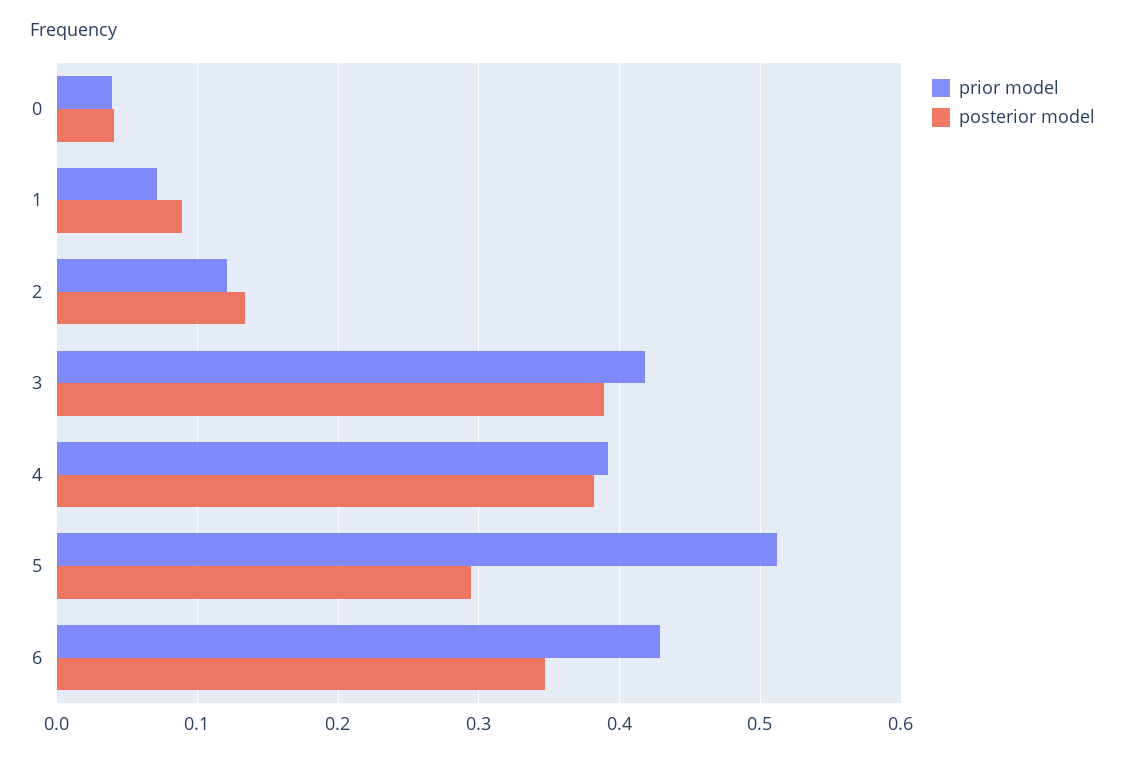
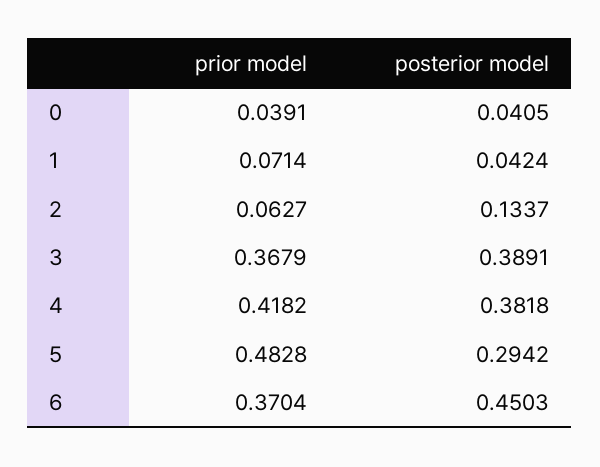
posterior model, 1: 0.09 -> 0.0424
prior model, 2: 0.12 -> 0.0627
prior model, 3: 0.42 -> 0.3679
prior model, 4: 0.39 -> 0.4182
prior model, 5: 0.51 -> 0.4828
prior model, 6: 0.43 -> 0.3704
posterior model, 6: 0.35 -> 0.4503

